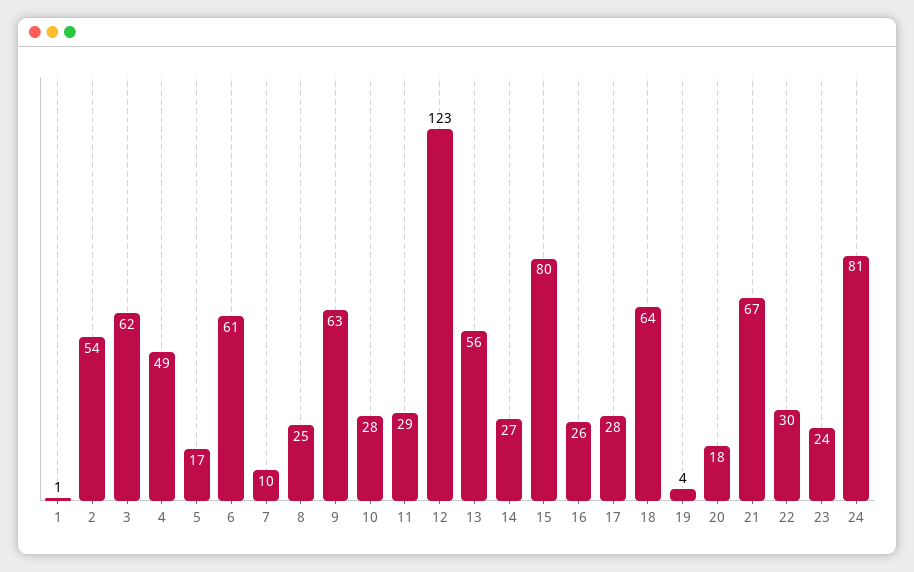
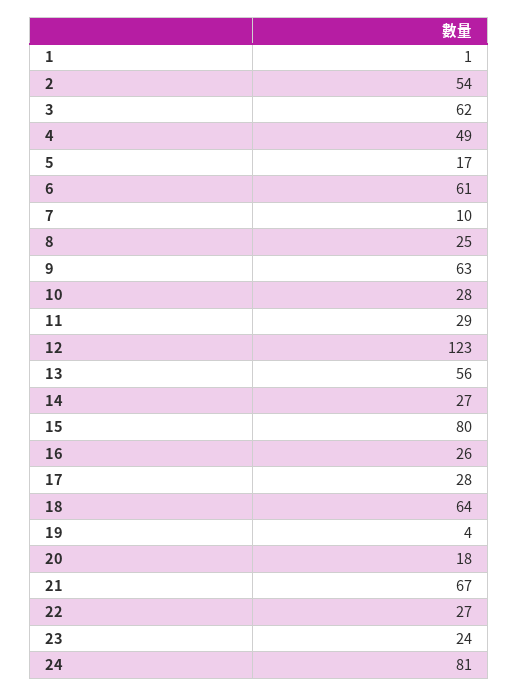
22: 30 -> 27

